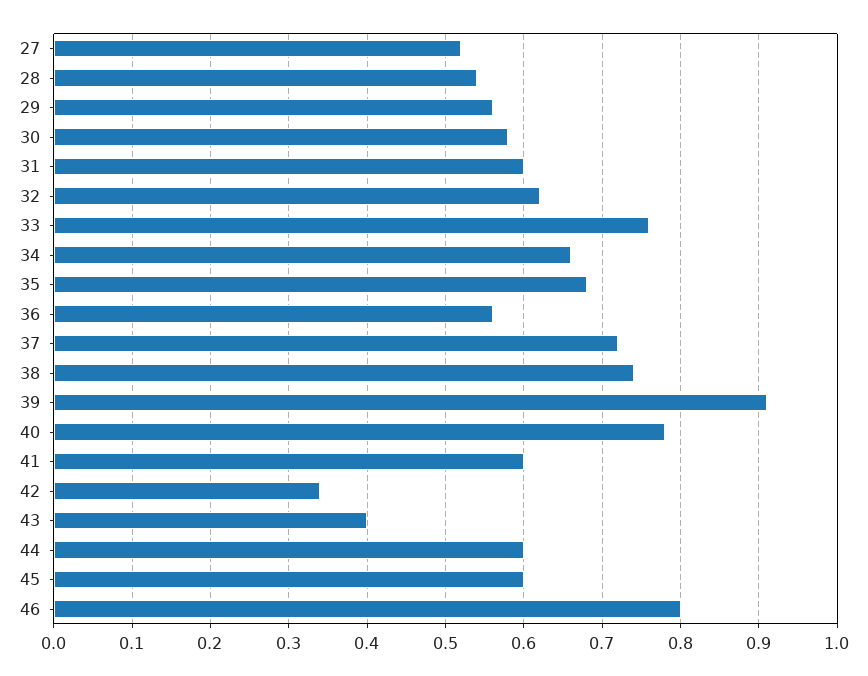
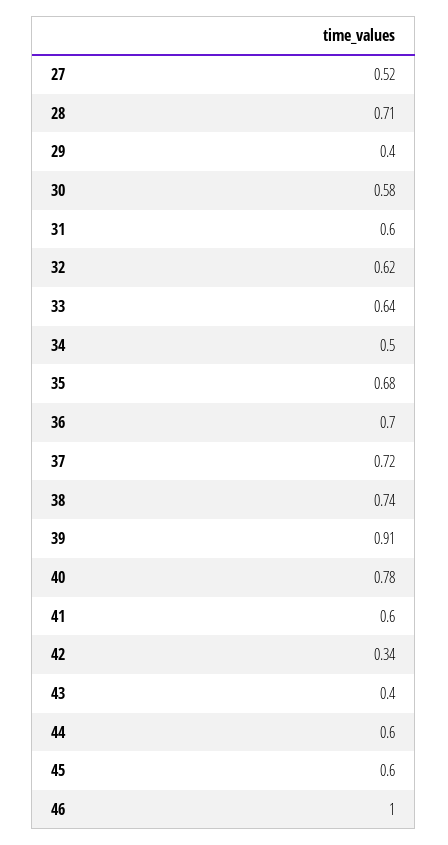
28: 0.54 -> 0.71
29: 0.56 -> 0.4
33: 0.76 -> 0.64
34: 0.66 -> 0.5
36: 0.56 -> 0.7
46: 0.8 -> 1

